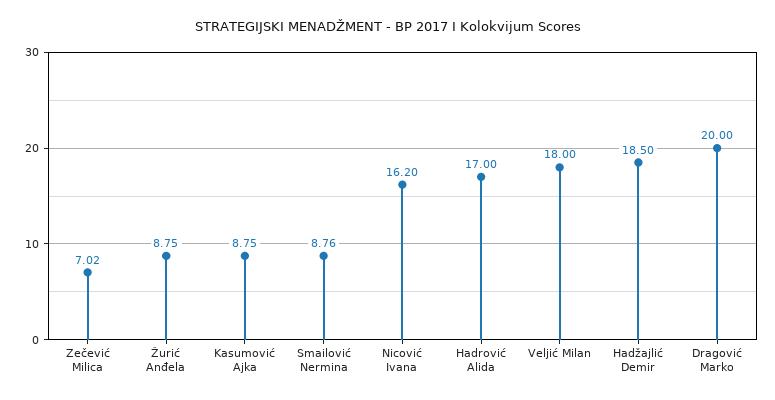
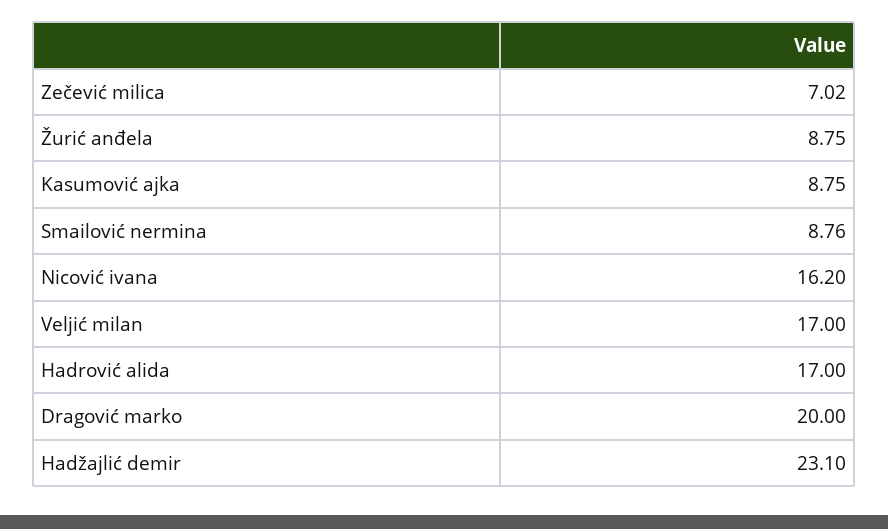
Veljić Milan: 18 -> 17
Hadžajlić Demir: 18.5 -> 23.1

